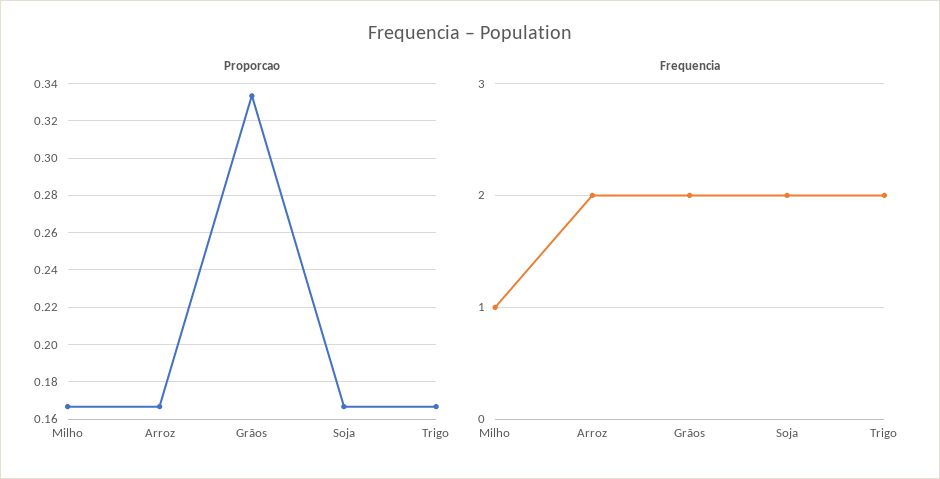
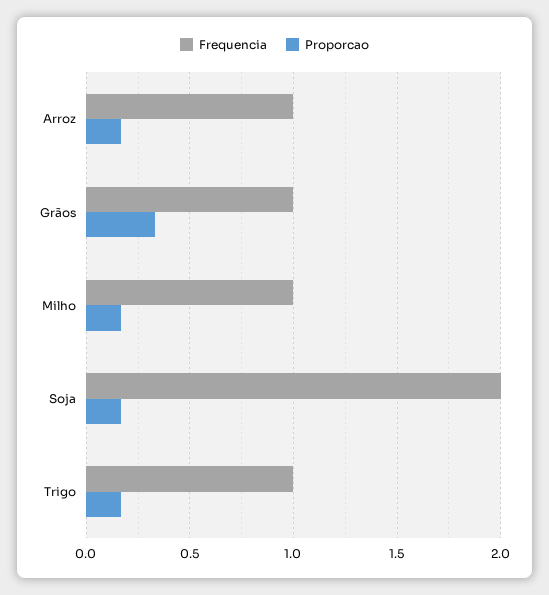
Frequencia, Arroz: 2 -> 1
Frequencia, Grãos: 2 -> 1
Frequencia, Trigo: 2 -> 1

